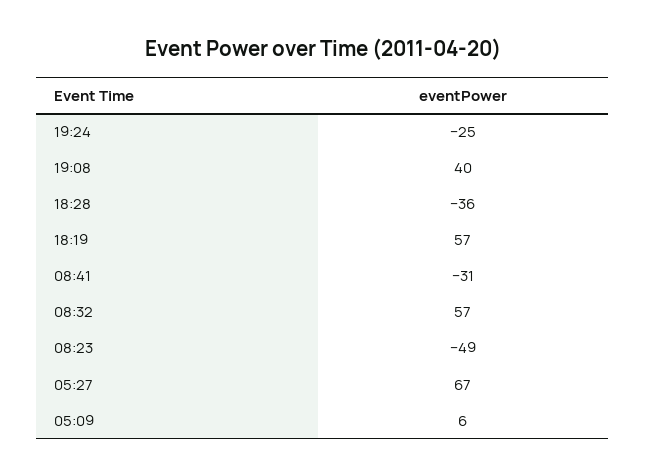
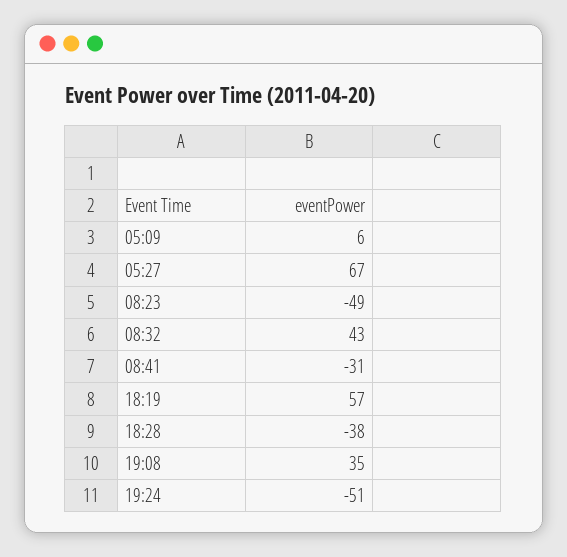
19:24: -25 -> -51
19:08: 40 -> 35
18:28: -36 -> -38
08:32: 57 -> 43

